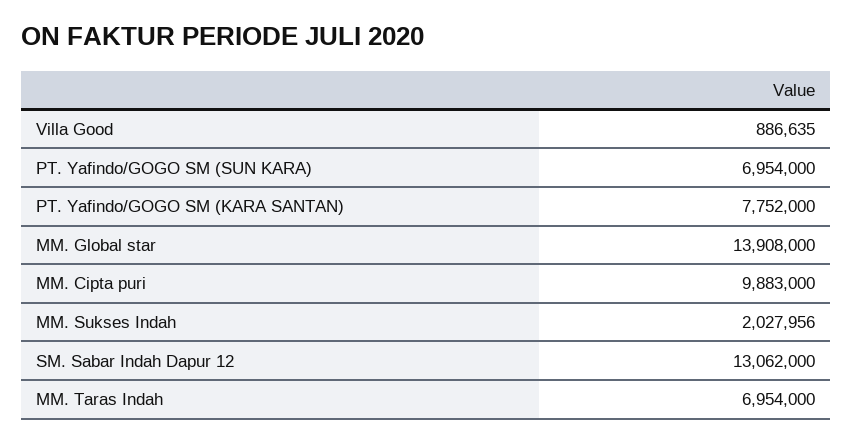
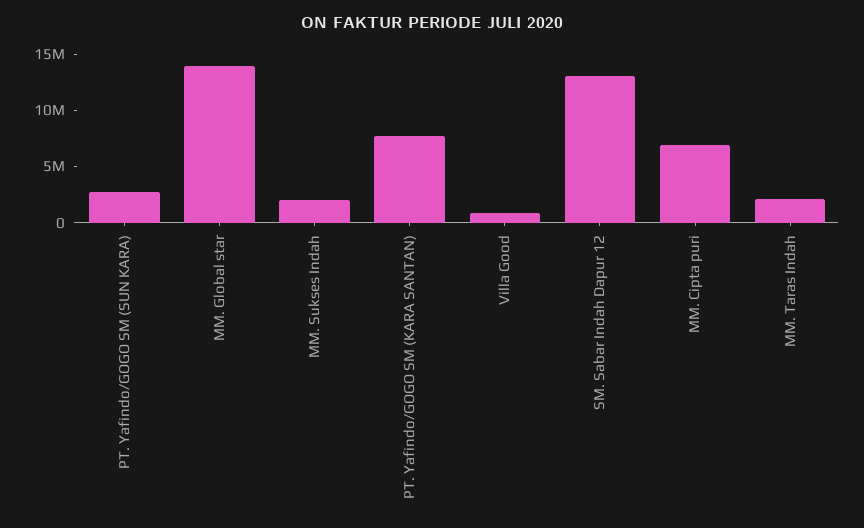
PT. Yafindo/GOGO SM (SUN KARA): 6954000 -> 3000000
MM. Cipta puri: 9883000 -> 7000000
MM. Taras Indah: 6954000 -> 2000000

